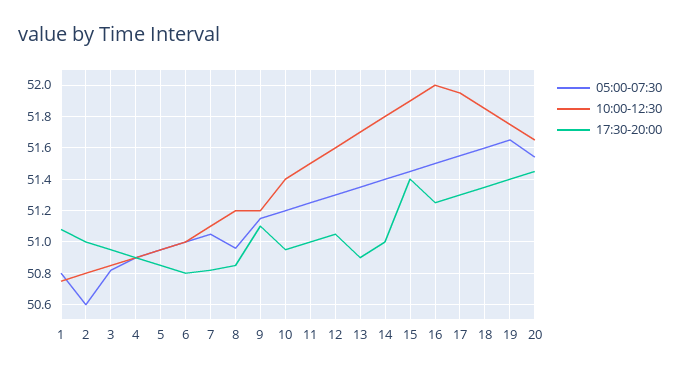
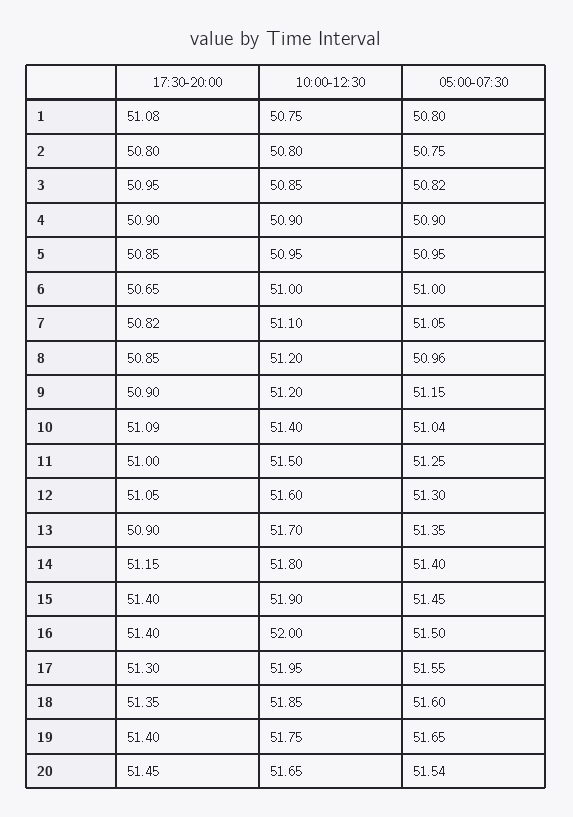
05:00-07:30, 2: 50.6 -> 50.75
17:30-20:00, 2: 51 -> 50.8
17:30-20:00, 6: 50.8 -> 50.65
17:30-20:00, 9: 51.1 -> 50.9
05:00-07:30, 10: 51.2 -> 51.04
17:30-20:00, 10: 50.95 -> 51.09
17:30-20:00, 14: 51 -> 51.15
17:30-20:00, 16: 51.25 -> 51.4

